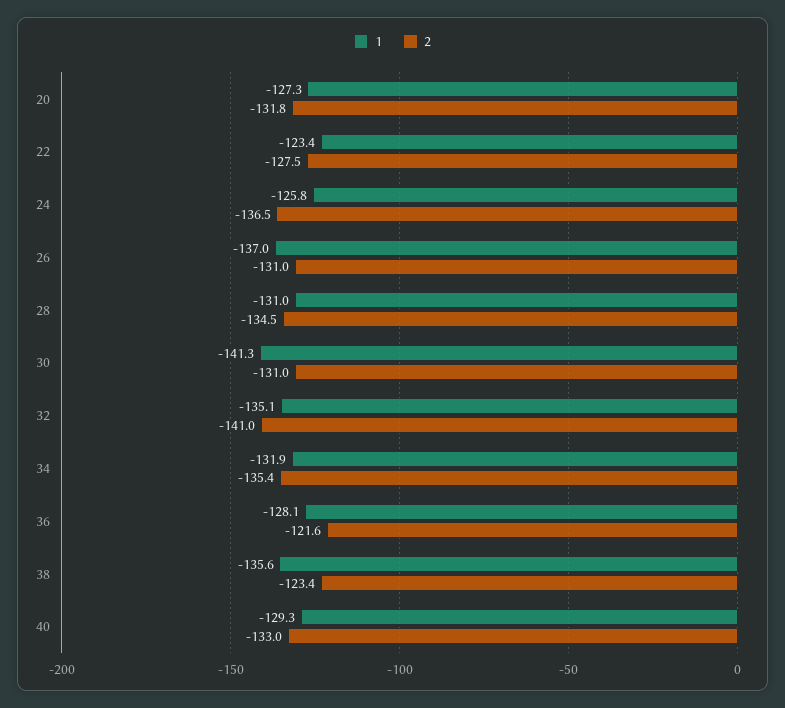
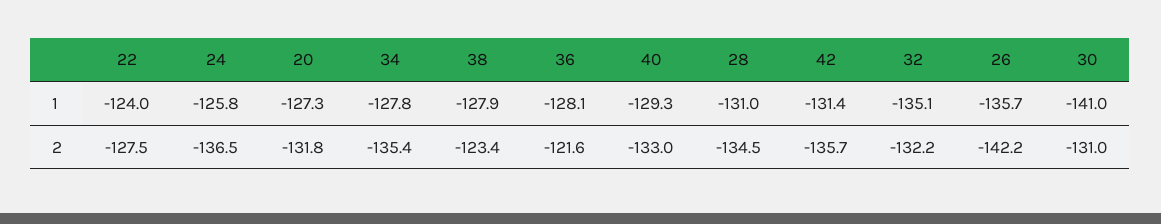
1, 22: -123.4 -> -124
1, 26: -137 -> -135.7
2, 26: -131 -> -142.2
1, 30: -141.3 -> -141
2, 32: -141 -> -132.2
1, 34: -131.9 -> -127.8
1, 38: -135.6 -> -127.9
1, 42: none -> -131.4
2, 42: none -> -135.7

